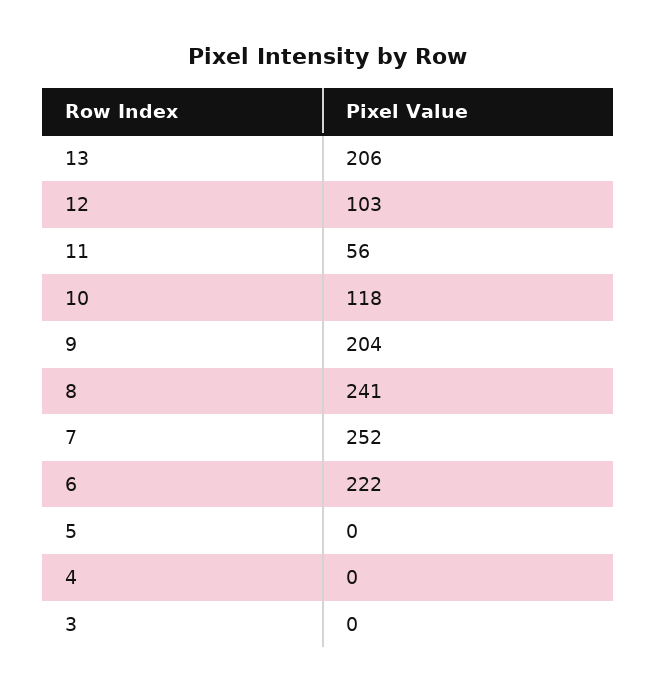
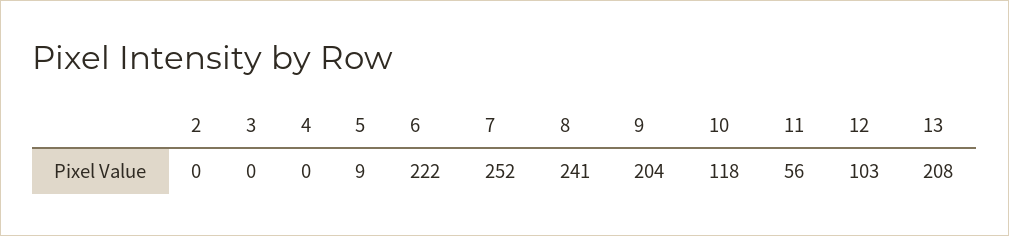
13: 206 -> 208
5: 0 -> 9
2: none -> 0

